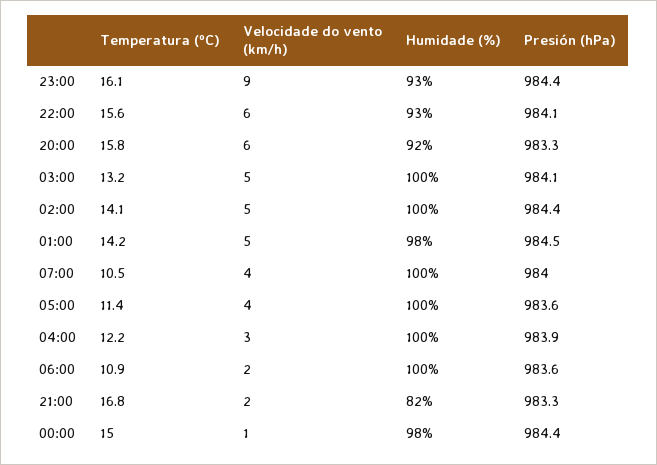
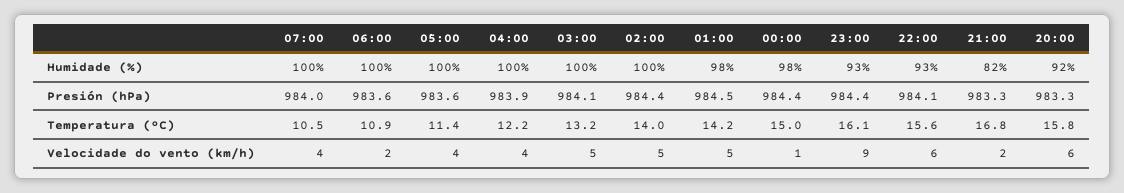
Temperatura (ºC), 02:00: 14.1 -> 14
Velocidade do vento (km/h), 04:00: 3 -> 4

